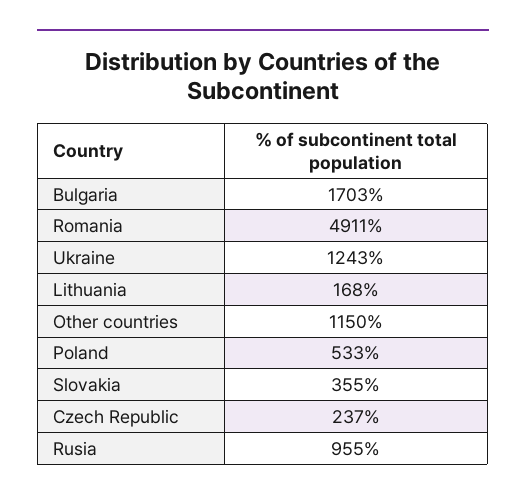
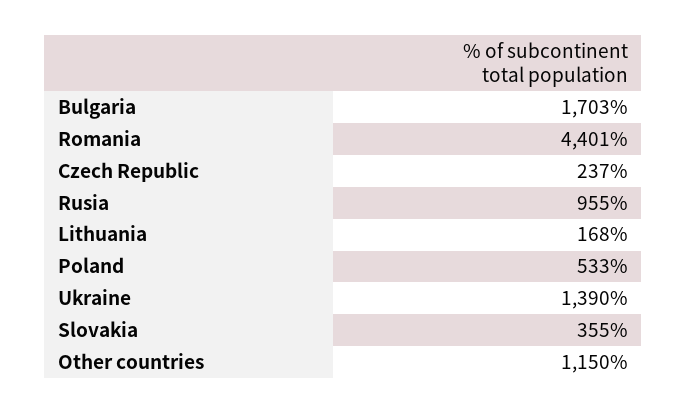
Romania: 4911 -> 4401
Ukraine: 1243 -> 1390

